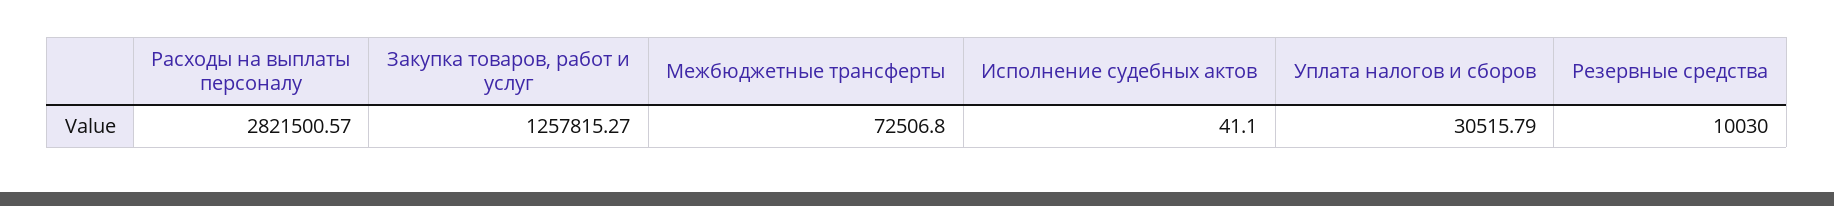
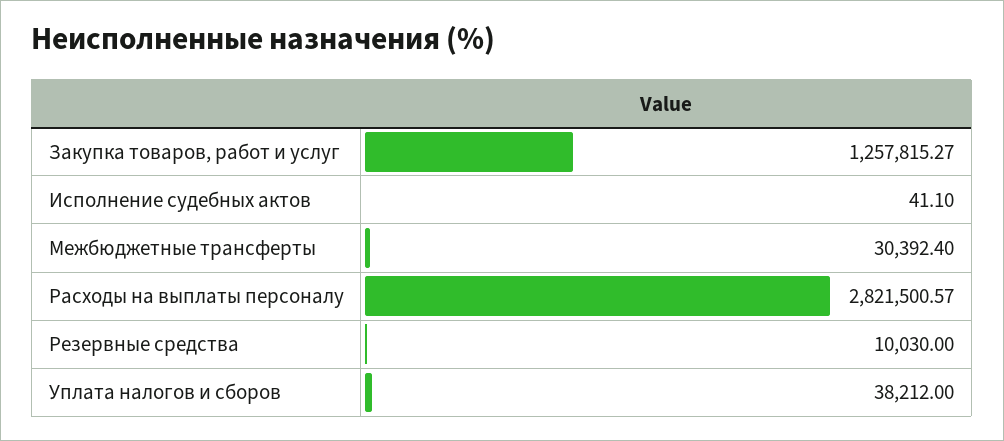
Межбюджетные трансферты: 72506.8 -> 30392.4
Уплата налогов и сборов: 30515.79 -> 38212

